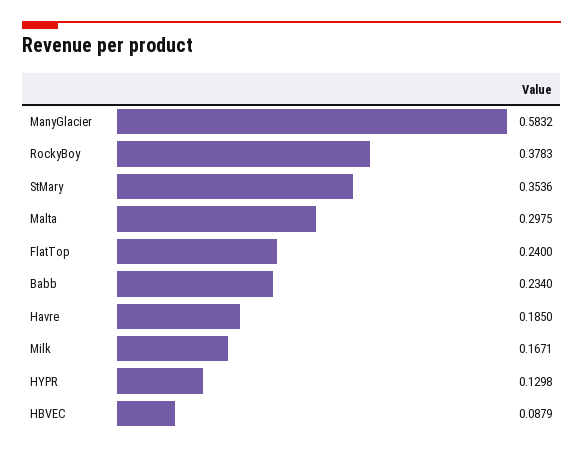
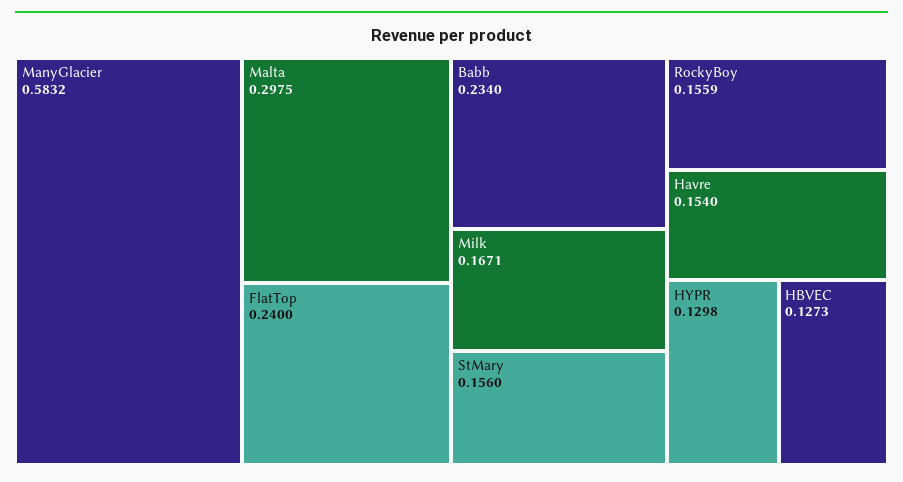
RockyBoy: 0.3783 -> 0.1559
StMary: 0.3536 -> 0.156
Havre: 0.185 -> 0.154
HBVEC: 0.0879 -> 0.1273

